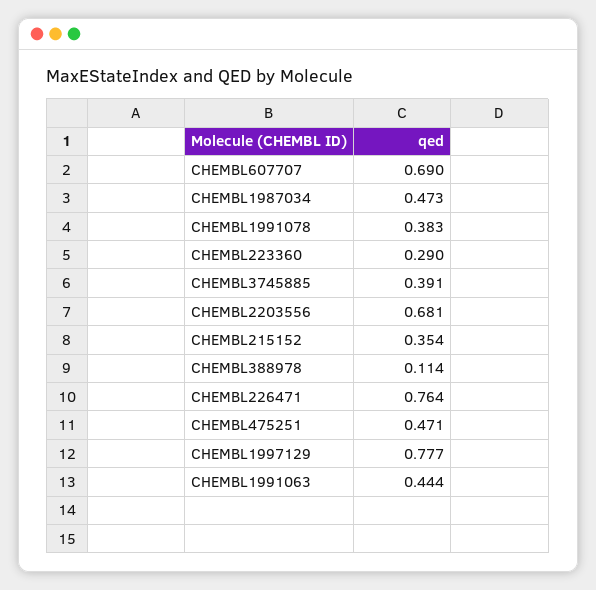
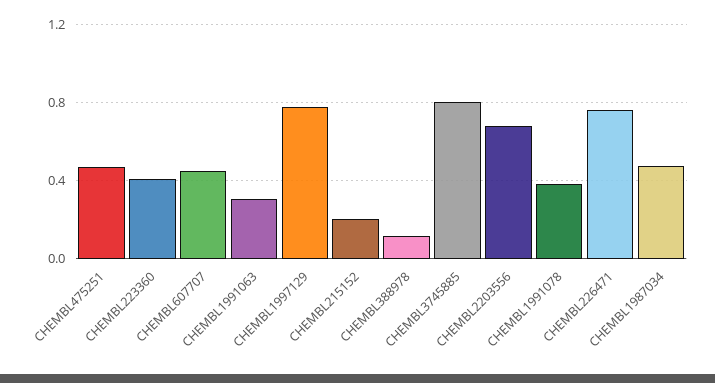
CHEMBL607707: 0.69 -> 0.45
CHEMBL223360: 0.29 -> 0.4
CHEMBL3745885: 0.391 -> 0.8
CHEMBL215152: 0.354 -> 0.2
CHEMBL1991063: 0.444 -> 0.3

